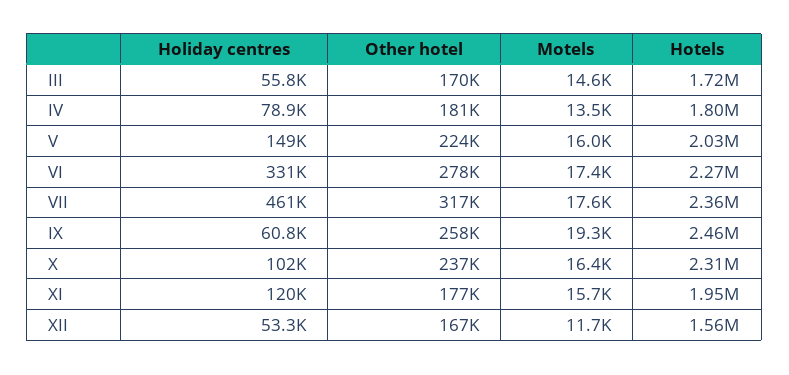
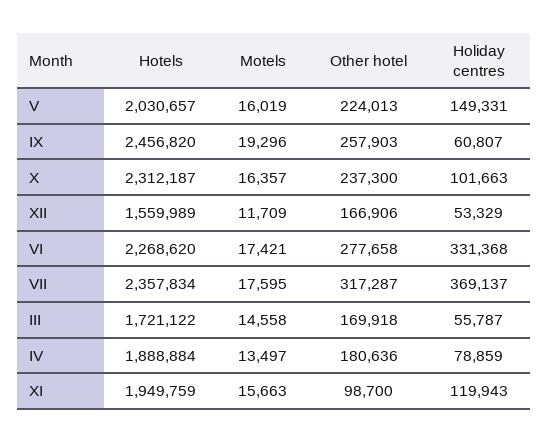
Hotels, IV: 1800000 -> 1888884
Holiday centres, VII: 461000 -> 369137
Other hotel, XI: 177000 -> 98700

